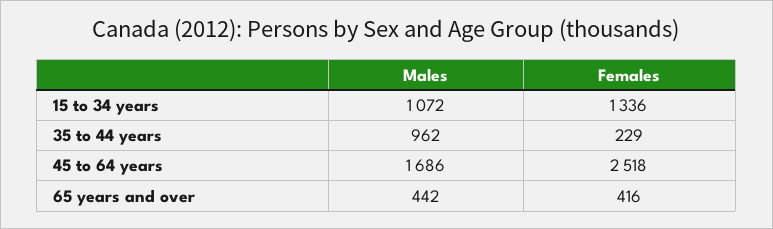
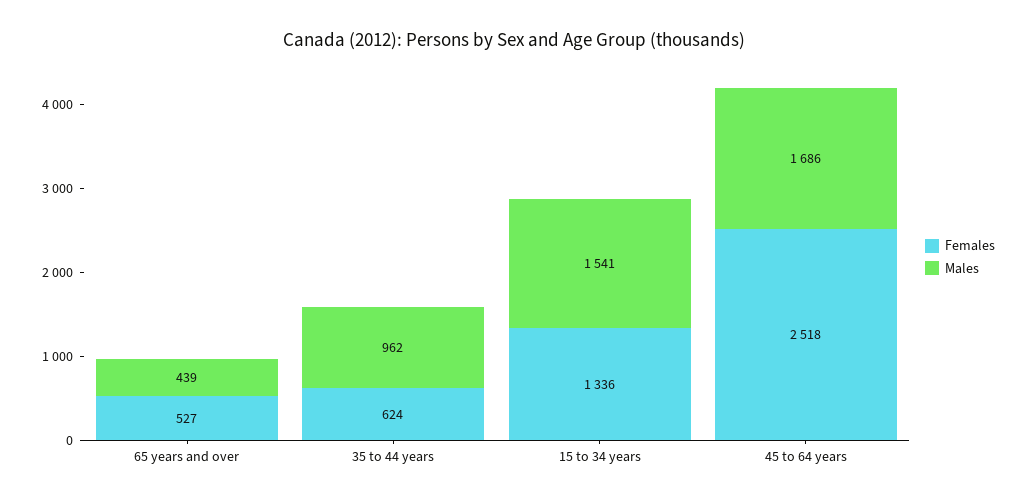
Males, 15 to 34 years: 1072 -> 1541
Females, 35 to 44 years: 229 -> 624
Males, 65 years and over: 442 -> 439
Females, 65 years and over: 416 -> 527

